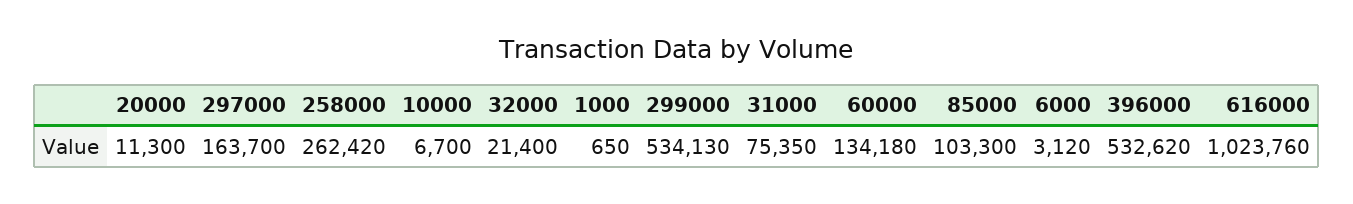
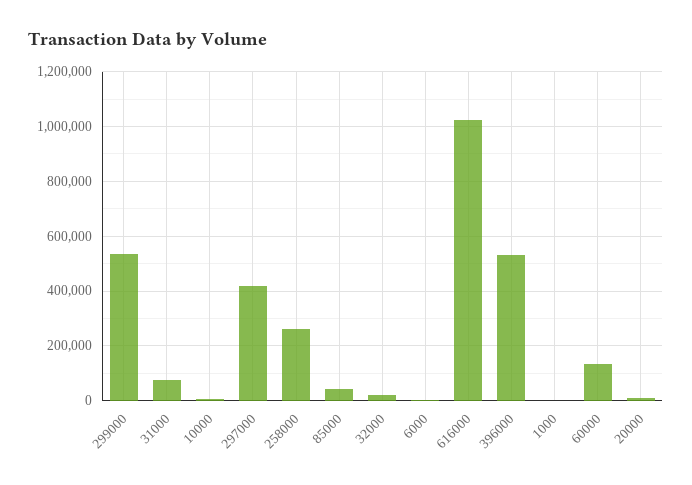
297000: 163700 -> 425000
85000: 103300 -> 50000

